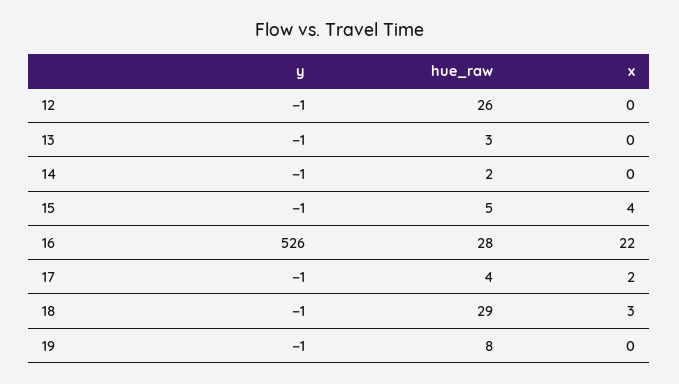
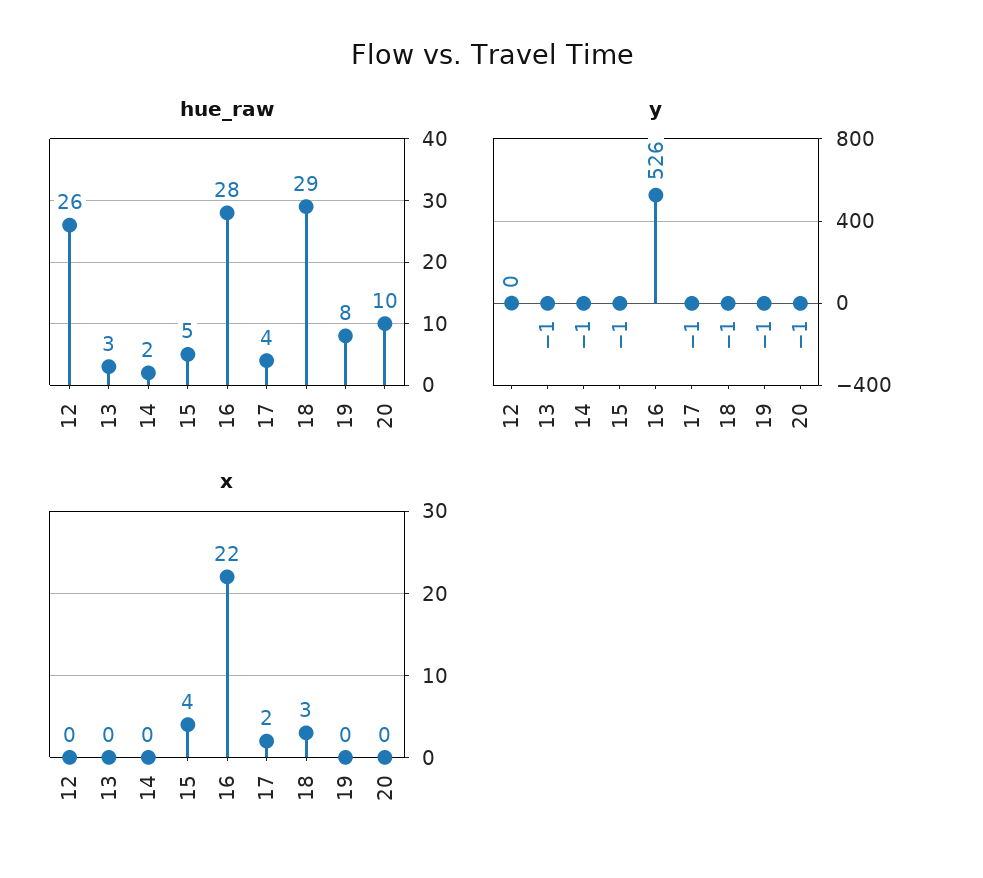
y, 12: -1 -> 0
hue_raw, 20: none -> 10
y, 20: none -> -1
x, 20: none -> 0

